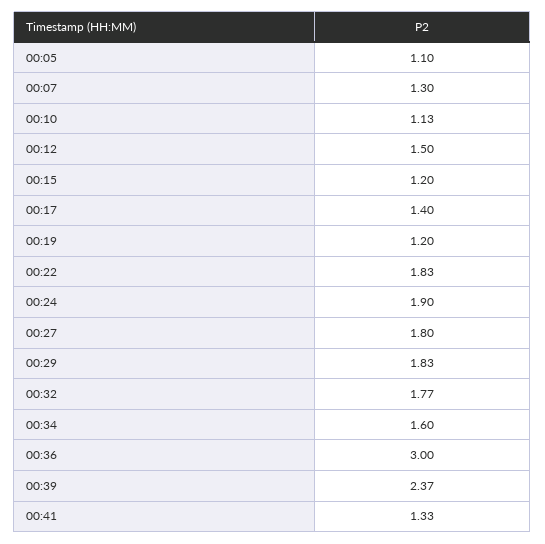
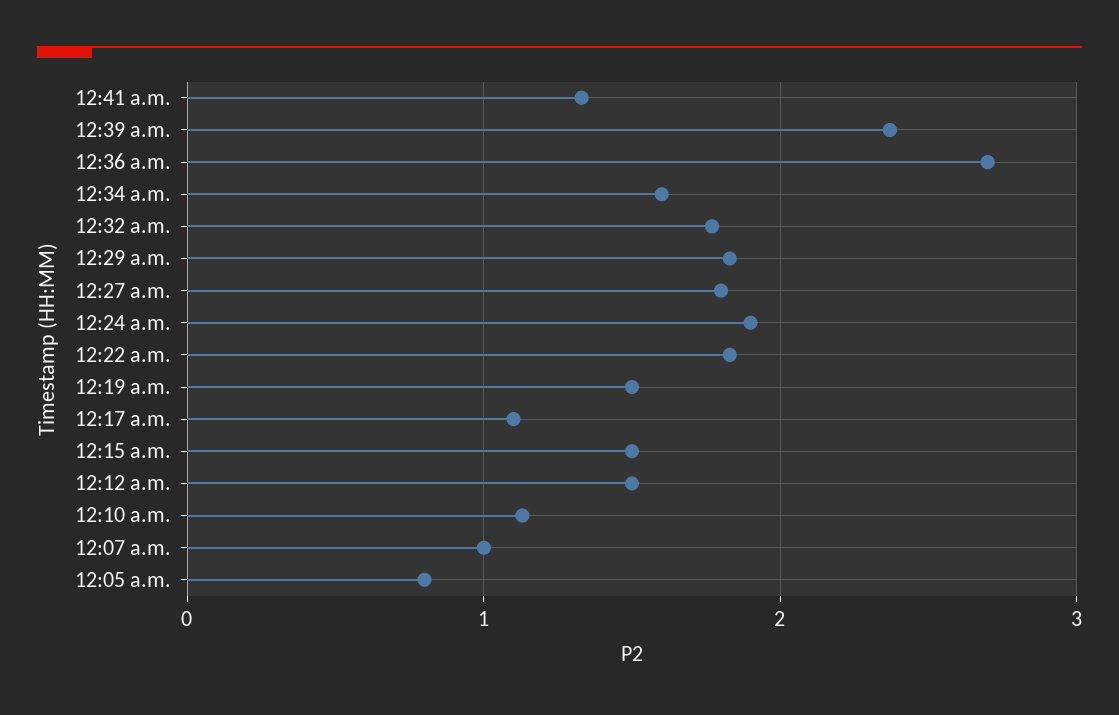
00:05: 1.1 -> 0.8
00:07: 1.3 -> 1
00:15: 1.2 -> 1.5
00:17: 1.4 -> 1.1
00:19: 1.2 -> 1.5
00:36: 3 -> 2.7

